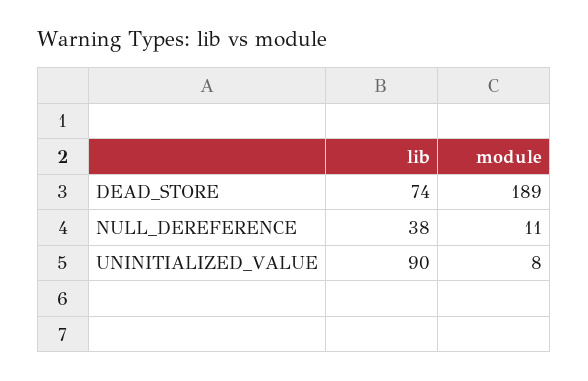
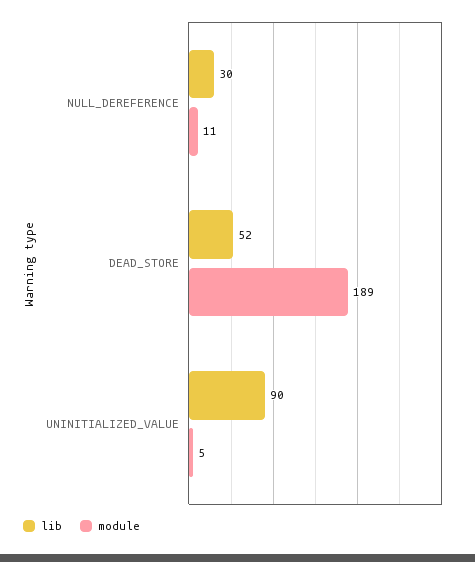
lib, DEAD_STORE: 74 -> 52
lib, NULL_DEREFERENCE: 38 -> 30
module, UNINITIALIZED_VALUE: 8 -> 5

